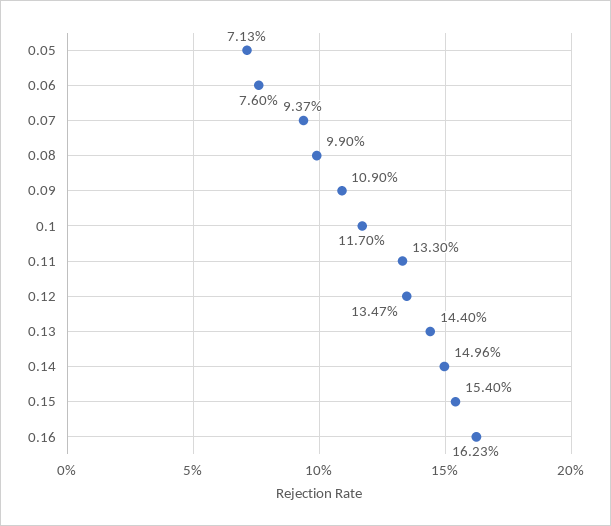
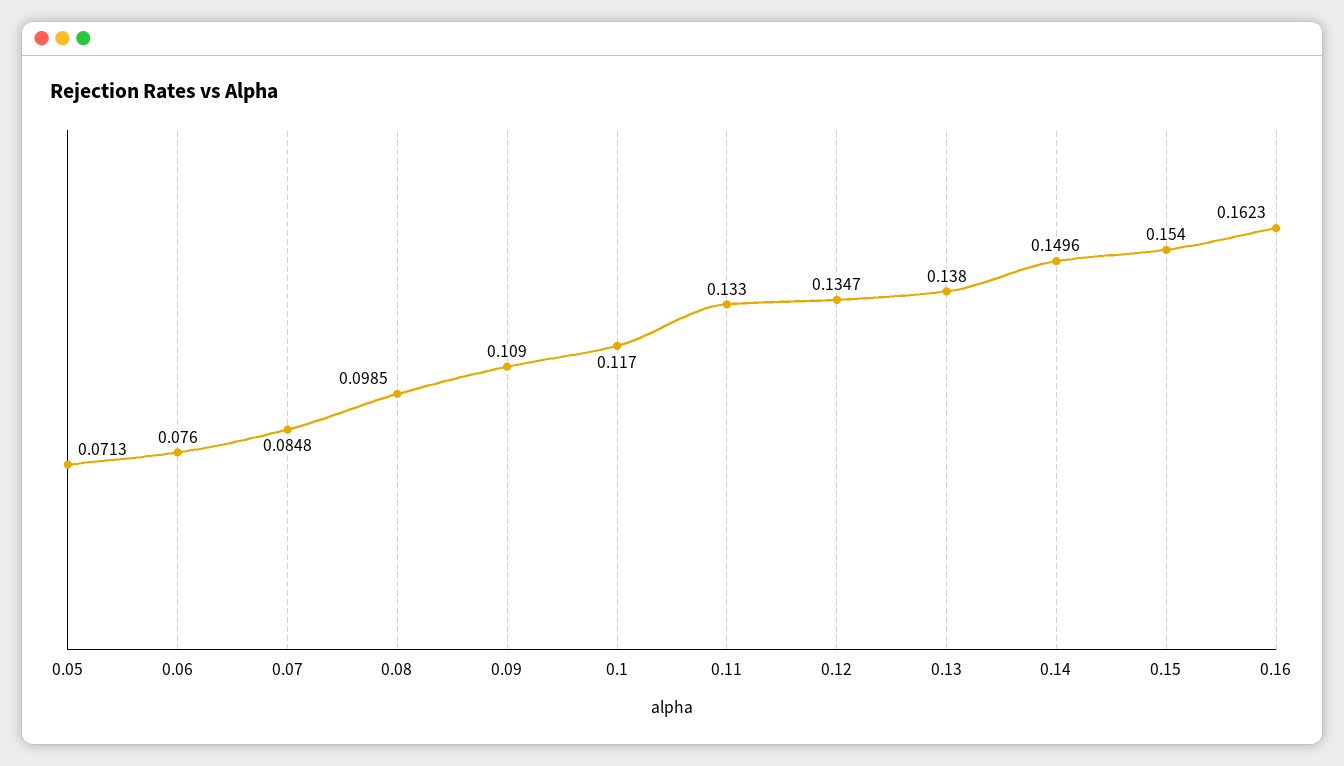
0.07: 0.0937 -> 0.0848
0.08: 0.099 -> 0.0985
0.13: 0.144 -> 0.138

